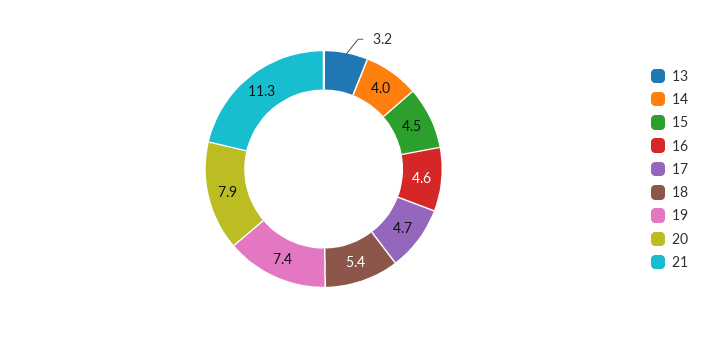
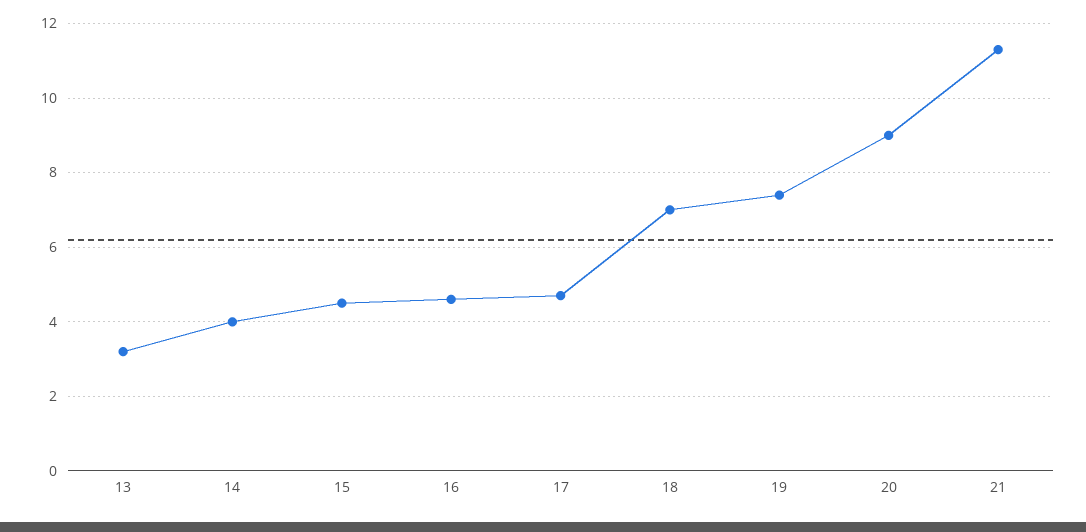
18: 5.4 -> 7
20: 7.9 -> 9

